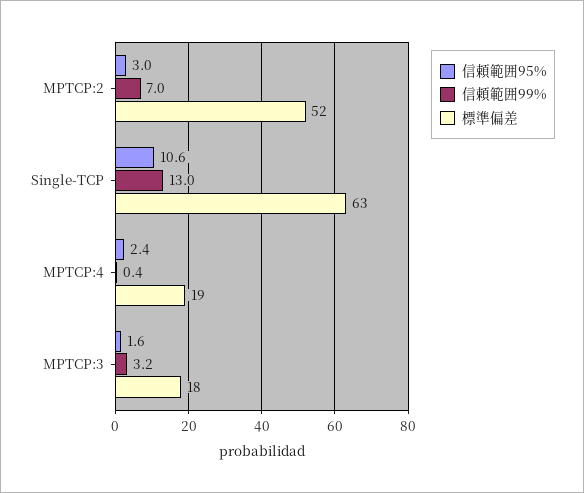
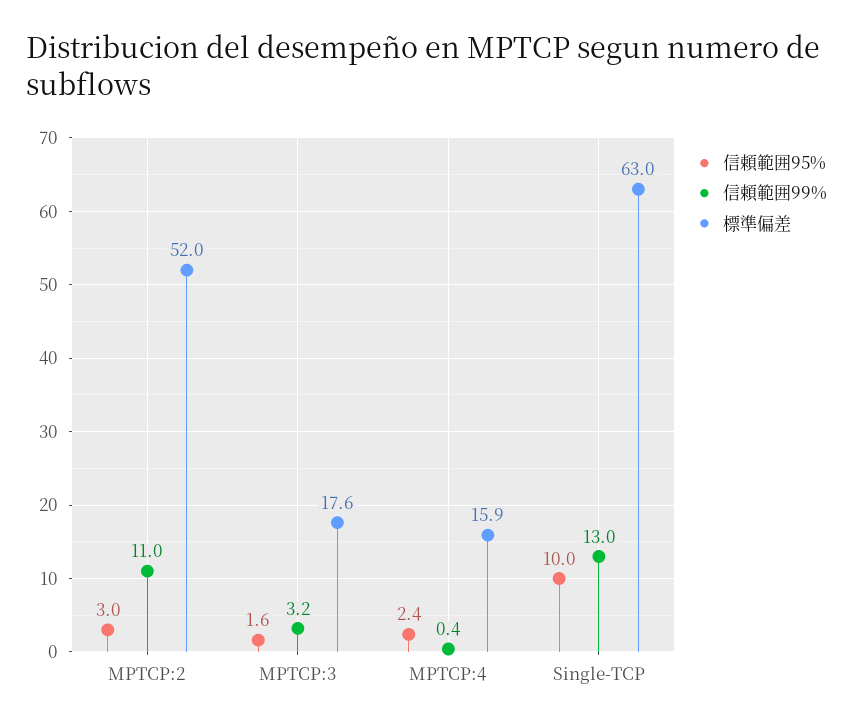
信頼範囲99%, MPTCP:2: 7 -> 11
信頼範囲95%, Single-TCP: 10.6 -> 10
標準偏差, MPTCP:4: 19 -> 15.9

